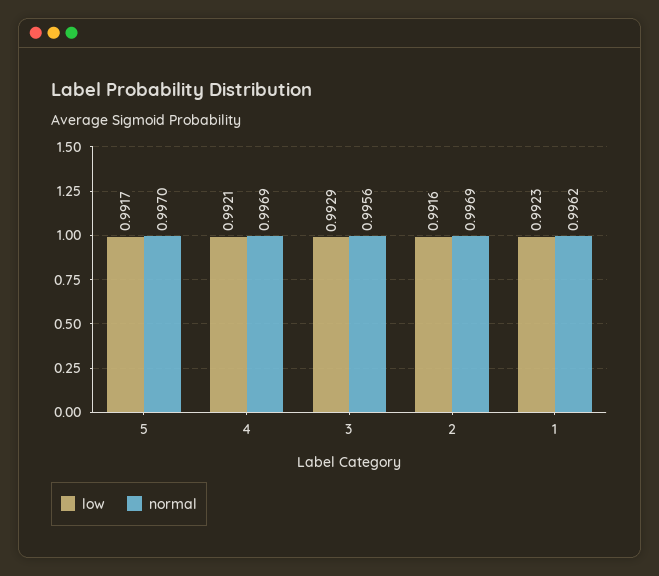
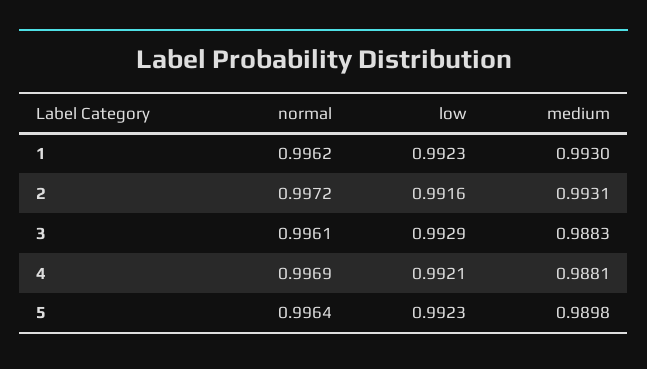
low, 5: 0.9917 -> 0.9923
normal, 5: 0.997 -> 0.9964
normal, 3: 0.9956 -> 0.9961
normal, 2: 0.9969 -> 0.9972
medium, 1: none -> 0.993
medium, 2: none -> 0.9931
medium, 3: none -> 0.9883
medium, 4: none -> 0.9881
medium, 5: none -> 0.9898

